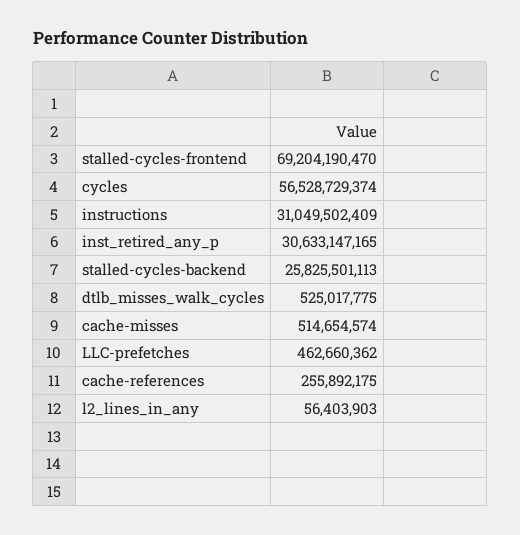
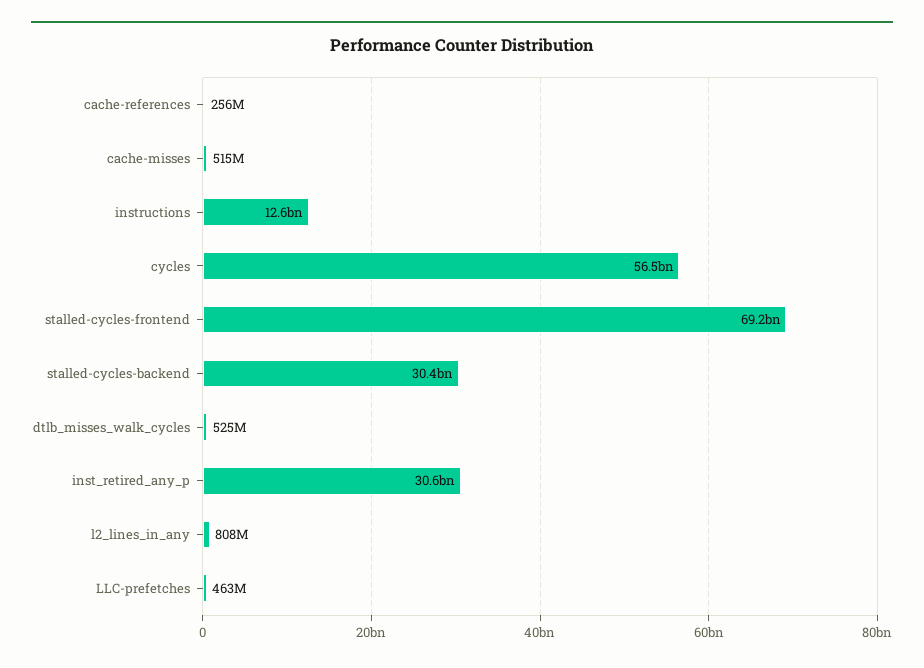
instructions: 31049502409 -> 12600000000
stalled-cycles-backend: 25825501113 -> 30400000000
l2_lines_in_any: 56403903 -> 808000000

